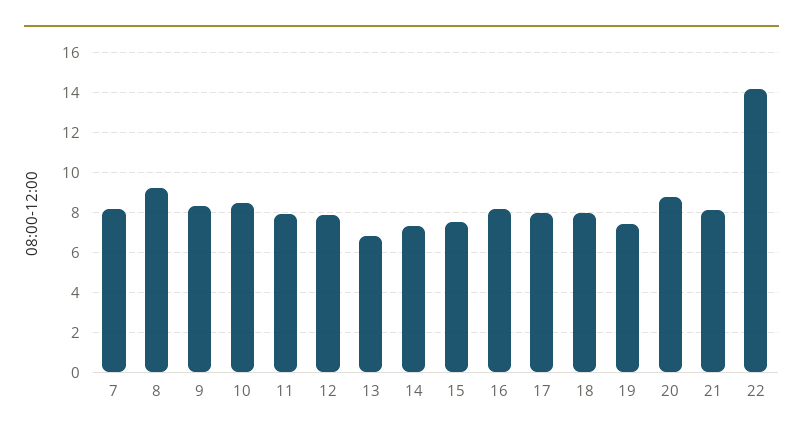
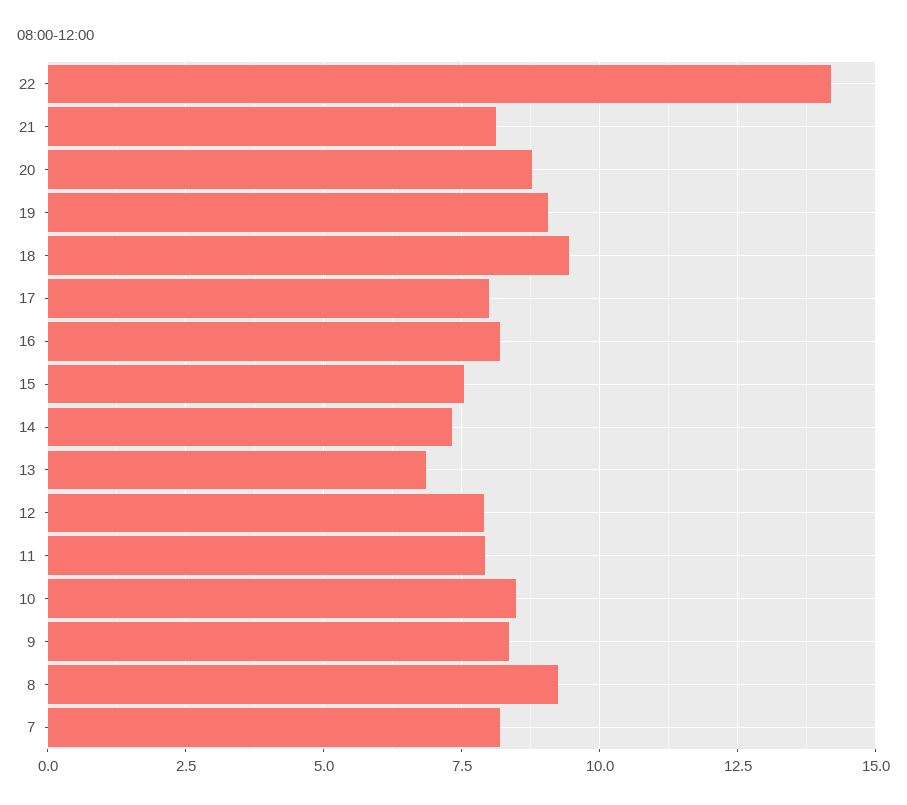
18: 8 -> 9.5
19: 7.5 -> 9

